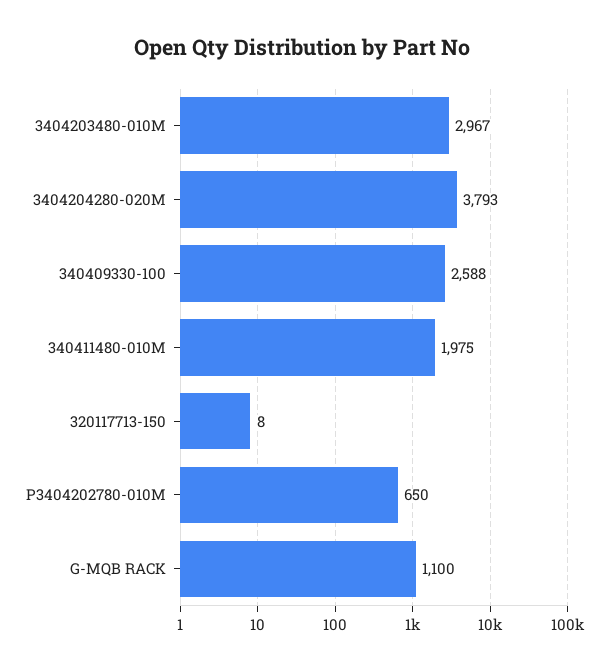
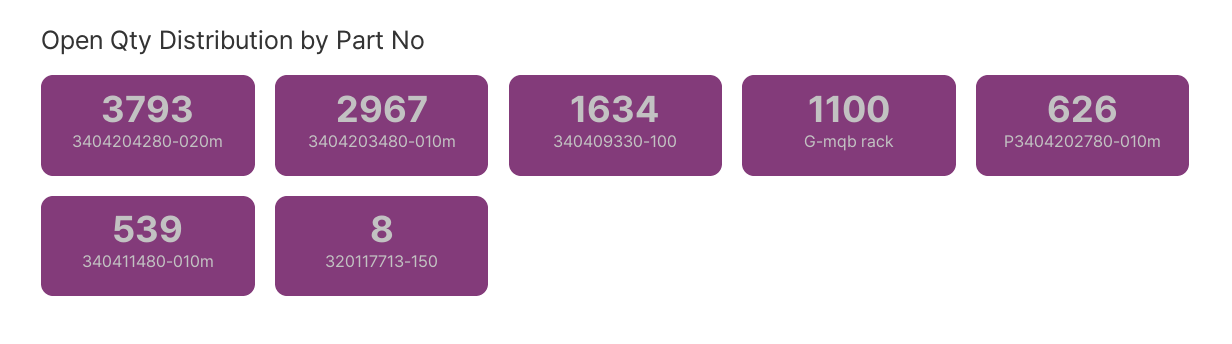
340409330-100: 2588 -> 1634
340411480-010M: 1975 -> 539
P3404202780-010M: 650 -> 626

